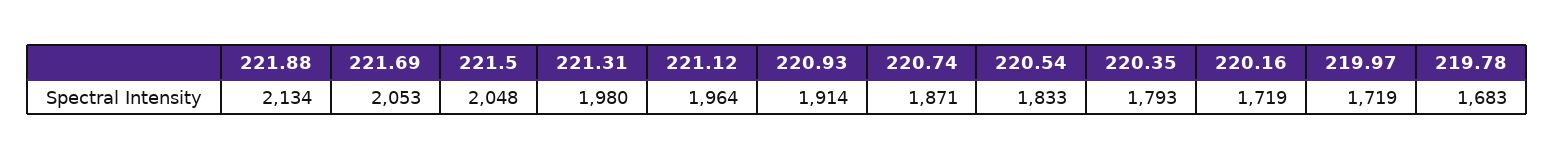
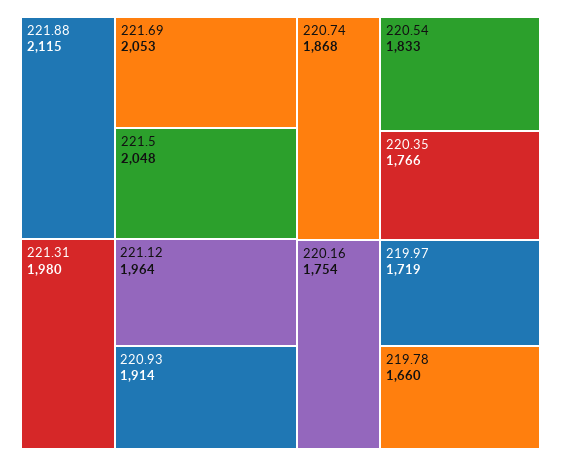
221.88: 2134 -> 2115
220.74: 1871 -> 1868
220.35: 1793 -> 1766
220.16: 1719 -> 1754
219.78: 1683 -> 1660

